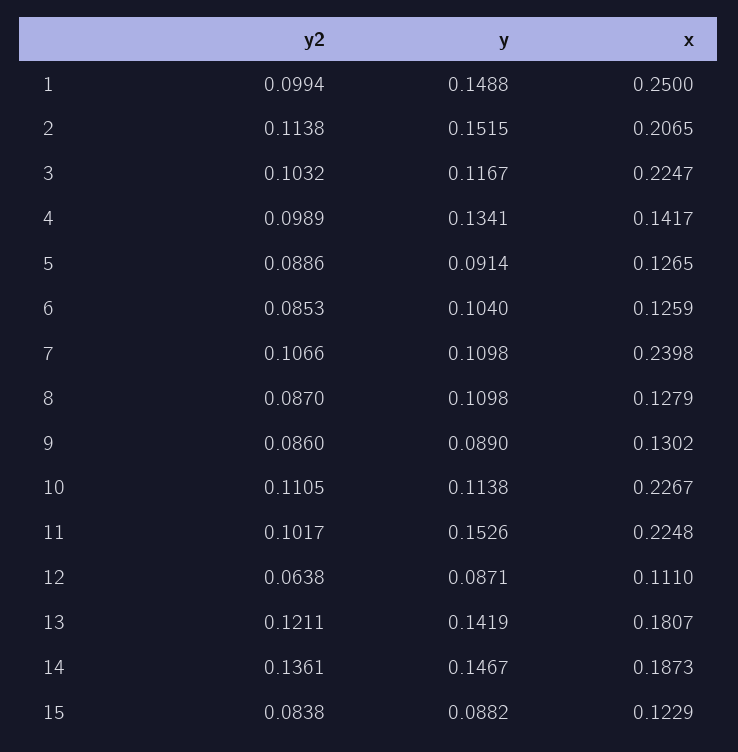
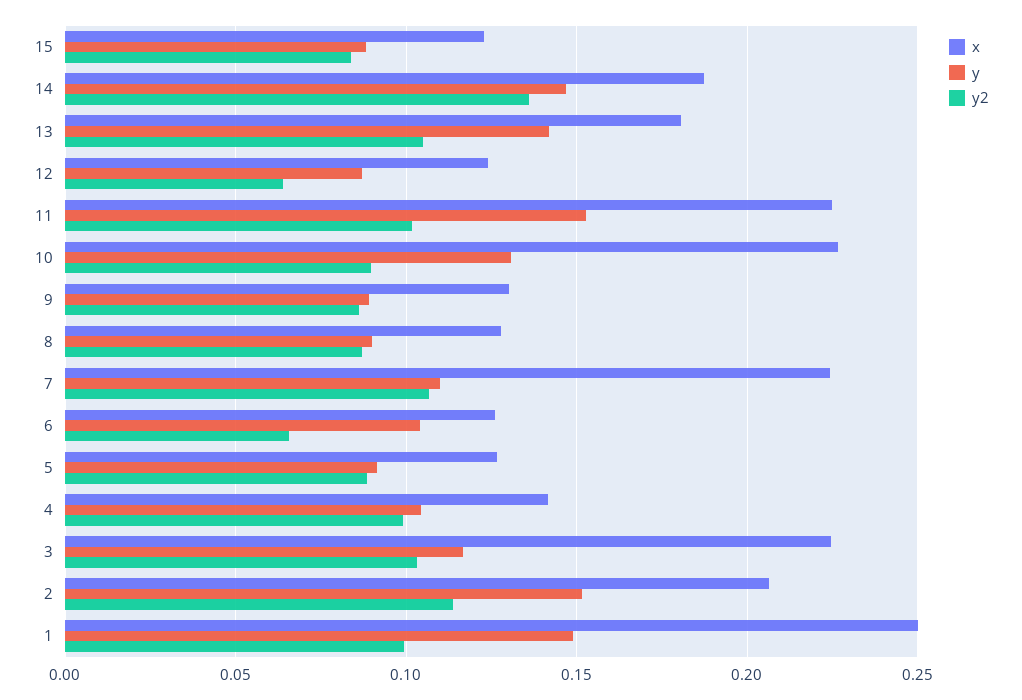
y, 4: 0.1341 -> 0.105
y2, 6: 0.0853 -> 0.065
x, 7: 0.2398 -> 0.225
y, 8: 0.1098 -> 0.09
y2, 10: 0.1105 -> 0.09
y, 10: 0.1138 -> 0.13
x, 12: 0.111 -> 0.125
y2, 13: 0.1211 -> 0.105

